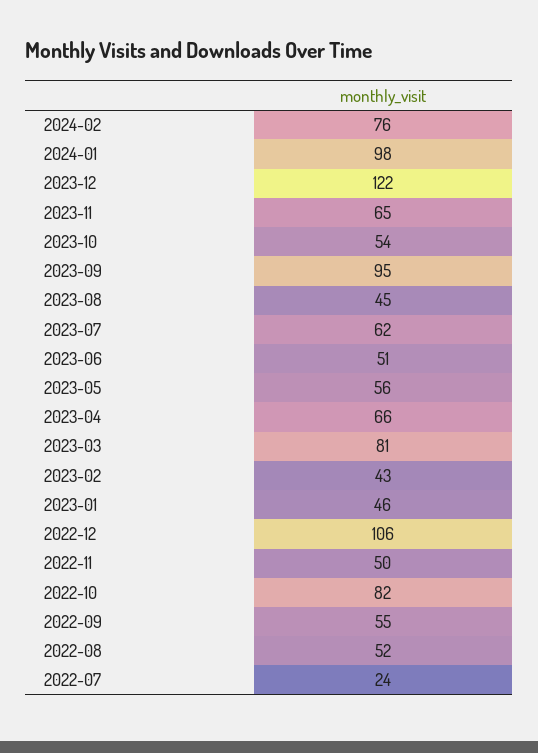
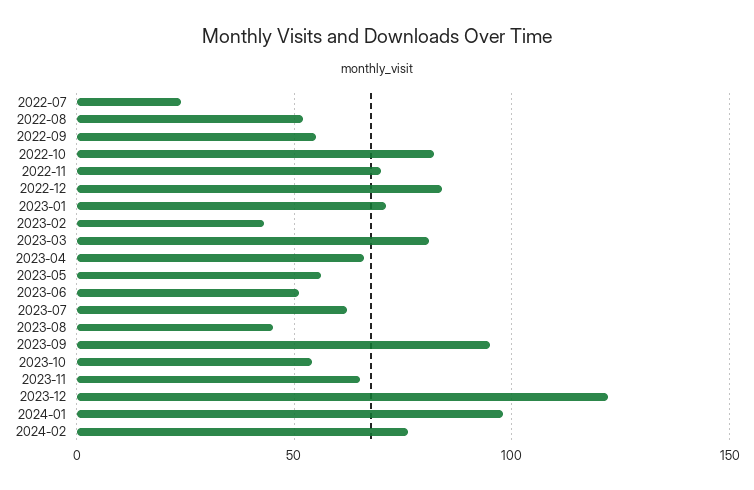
2023-01: 46 -> 70
2022-12: 106 -> 85
2022-11: 50 -> 70

